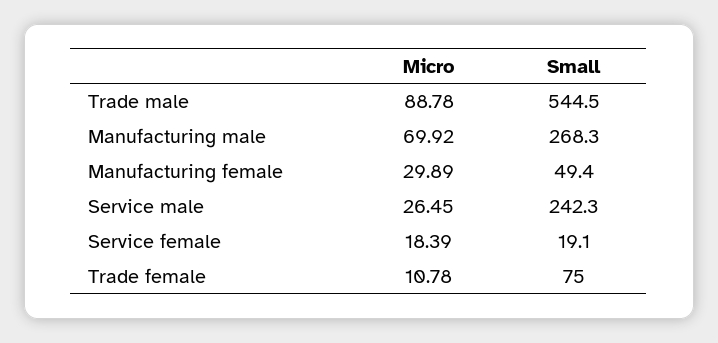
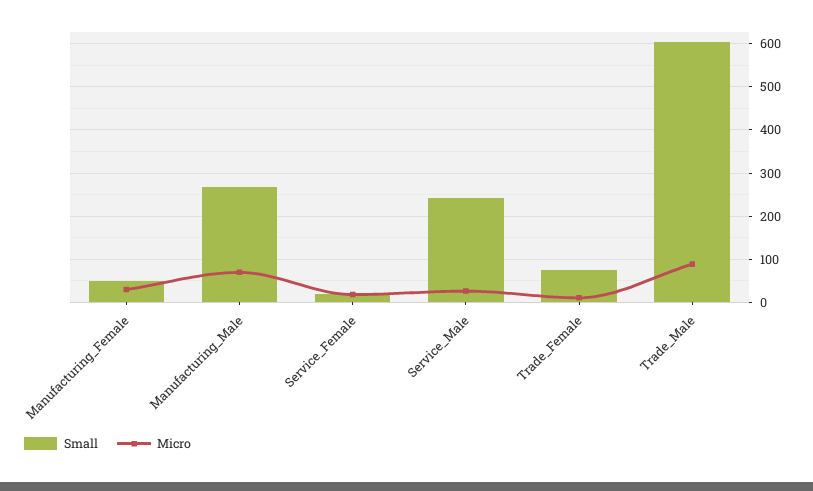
Small, Trade male: 544.5 -> 600

